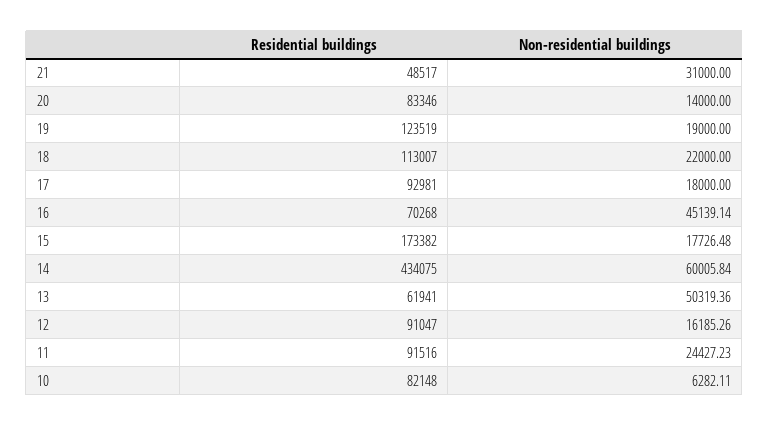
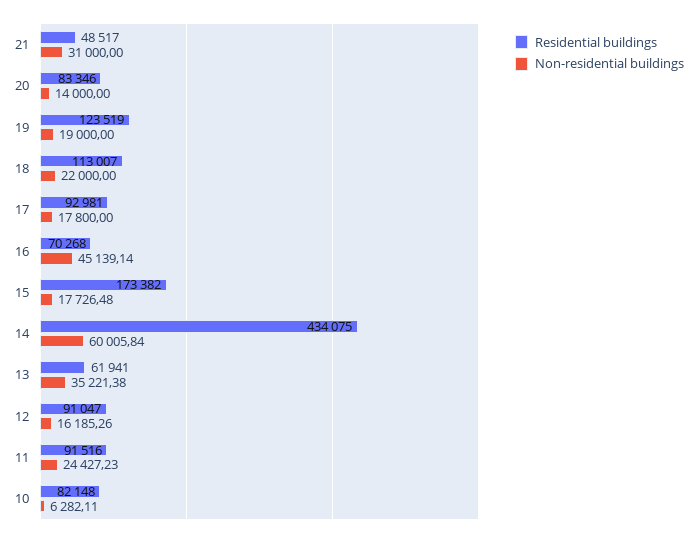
Non-residential buildings, 17: 18000 -> 17800
Non-residential buildings, 13: 50319.36 -> 35221.38

